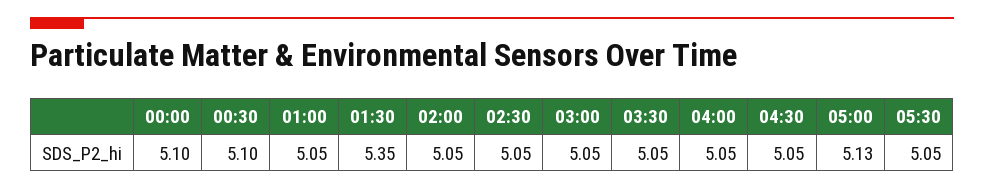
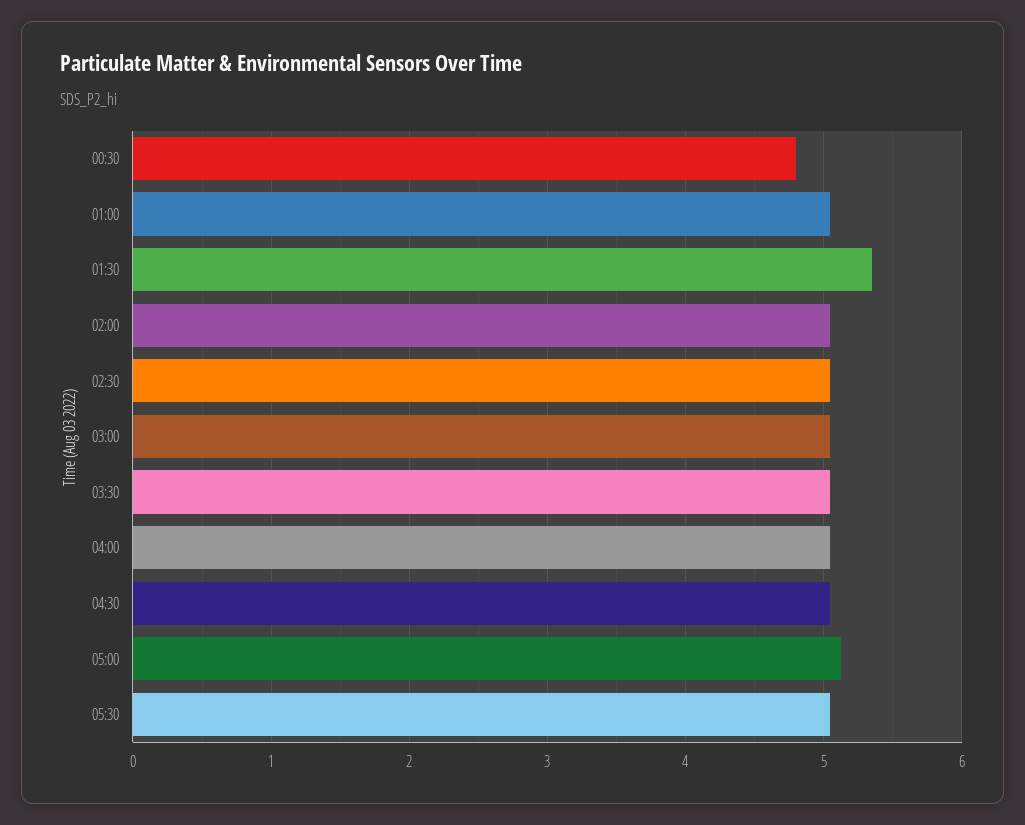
00:00: 5.1 -> none
00:30: 5.1 -> 4.8

